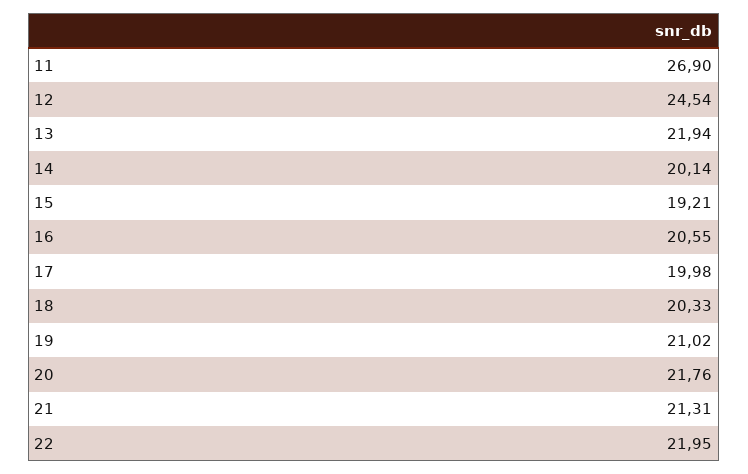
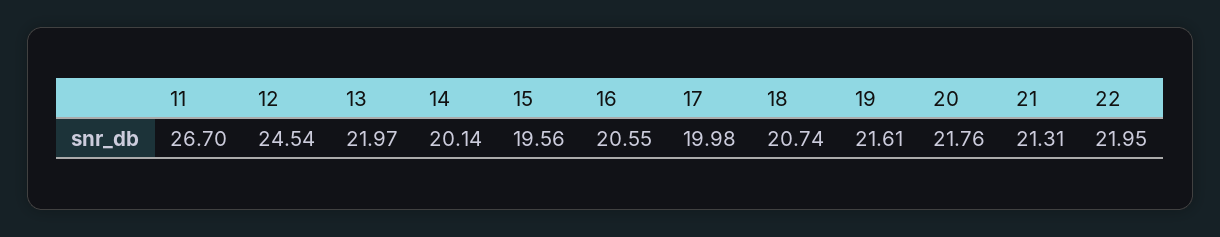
11: 26.9 -> 26.7
13: 21.94 -> 21.97
15: 19.21 -> 19.56
18: 20.33 -> 20.74
19: 21.02 -> 21.61

